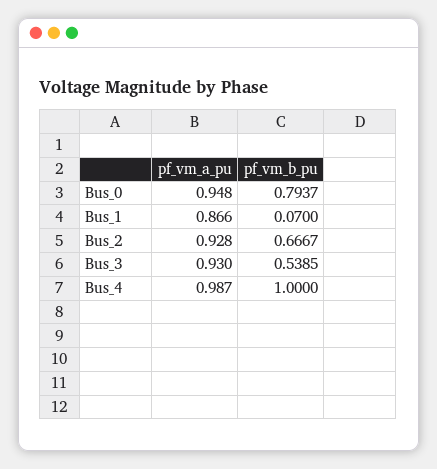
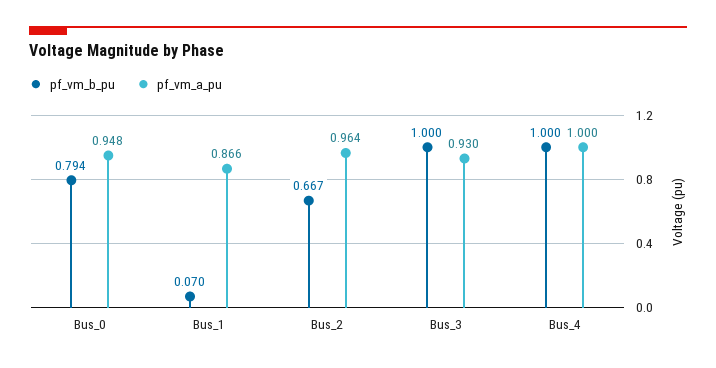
pf_vm_a_pu, Bus_2: 0.928 -> 0.964
pf_vm_b_pu, Bus_3: 0.5385 -> 1
pf_vm_a_pu, Bus_4: 0.987 -> 1

